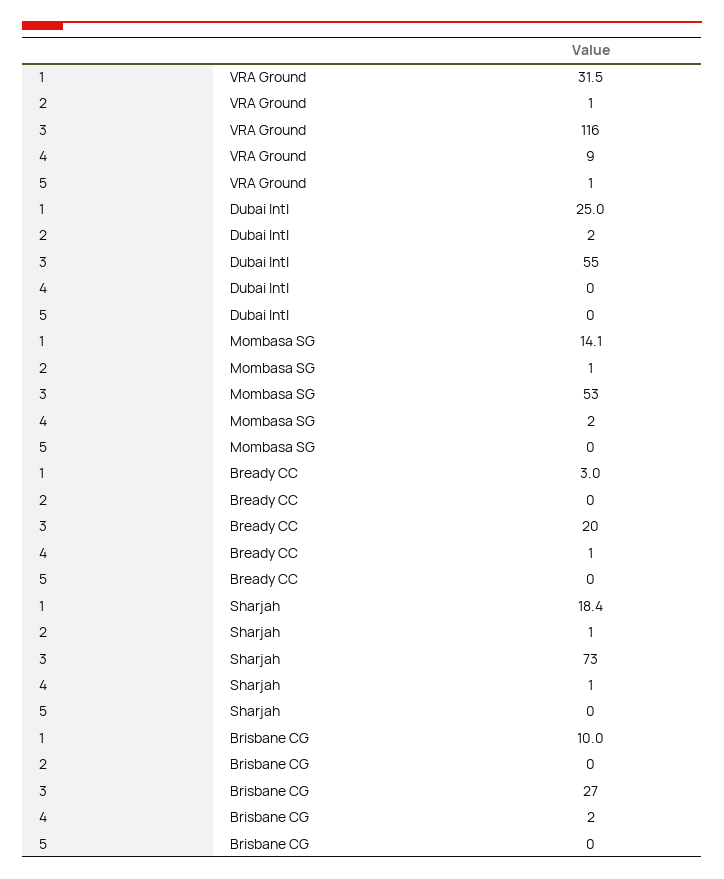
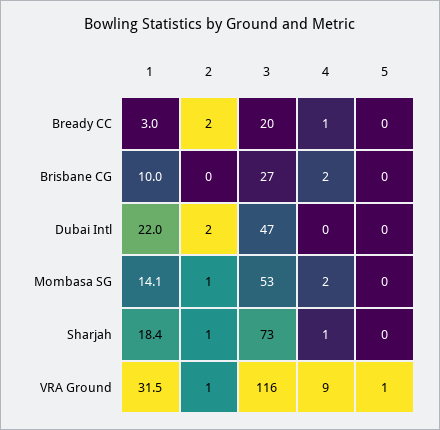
1, Dubai Intl: 25 -> 22
3, Dubai Intl: 55 -> 47
2, Bready CC: 0 -> 2

